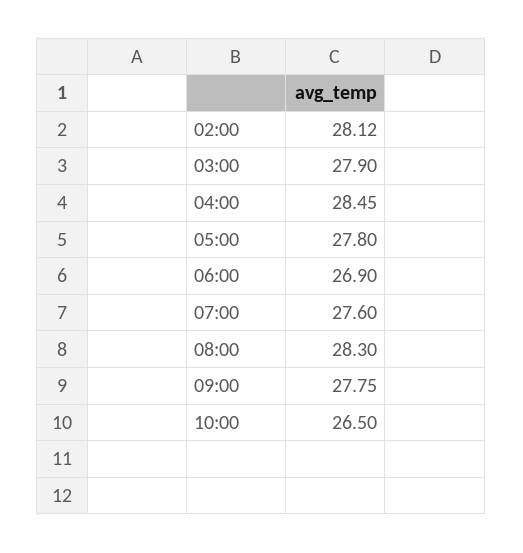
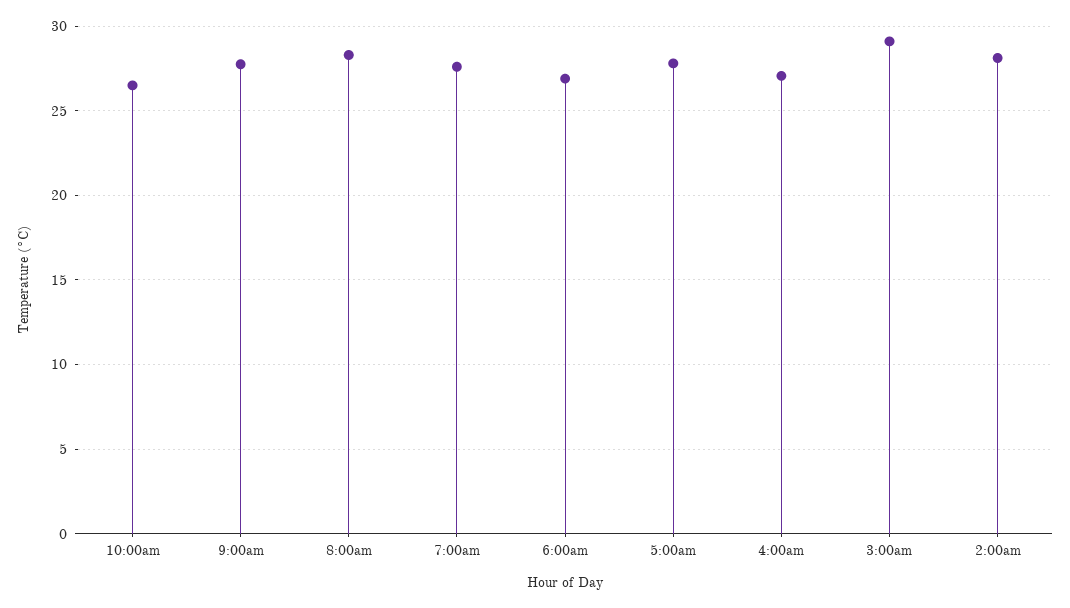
03:00: 27.9 -> 29
04:00: 28.45 -> 27

